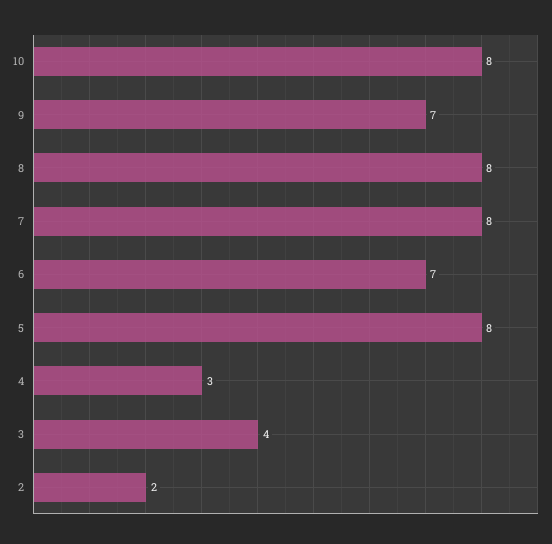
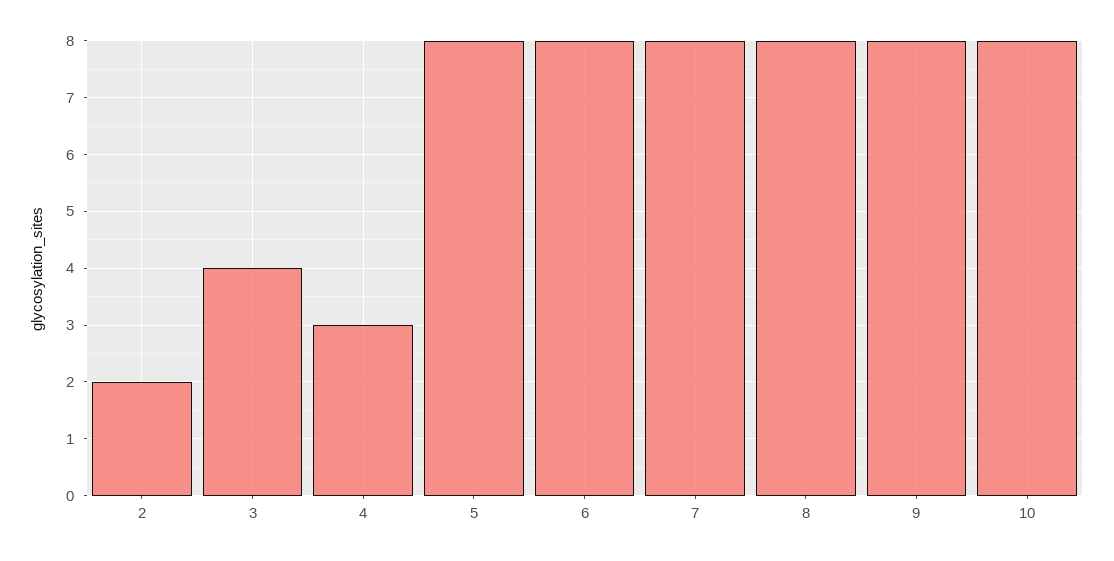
9: 7 -> 8
6: 7 -> 8

